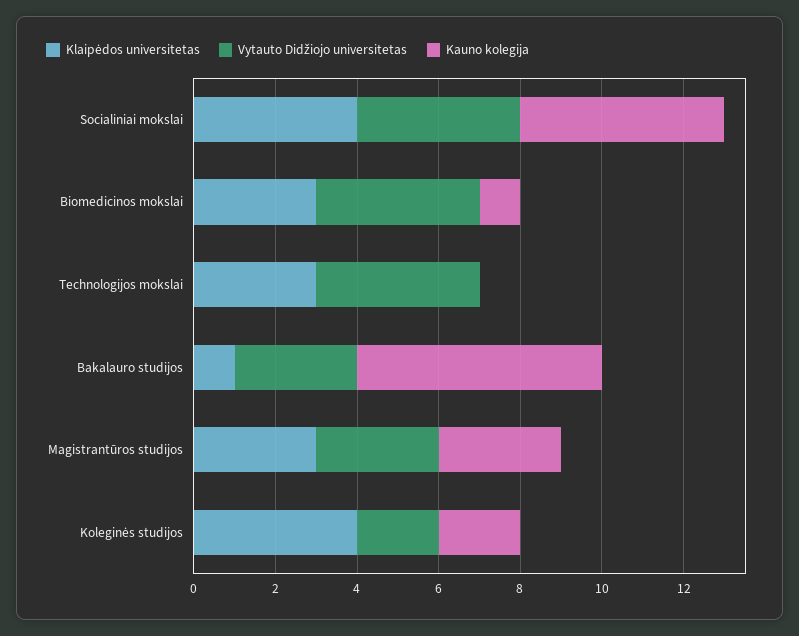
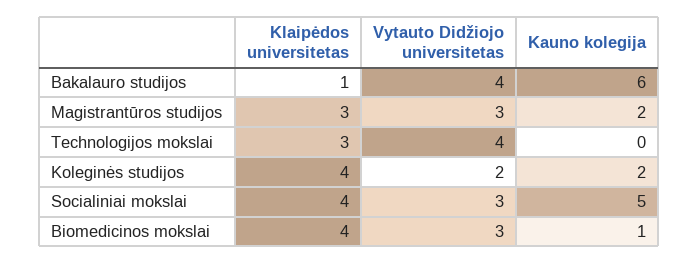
Vytauto Didžiojo universitetas, Socialiniai mokslai: 4 -> 3
Klaipėdos universitetas, Biomedicinos mokslai: 3 -> 4
Vytauto Didžiojo universitetas, Biomedicinos mokslai: 4 -> 3
Vytauto Didžiojo universitetas, Bakalauro studijos: 3 -> 4
Kauno kolegija, Magistrantūros studijos: 3 -> 2

